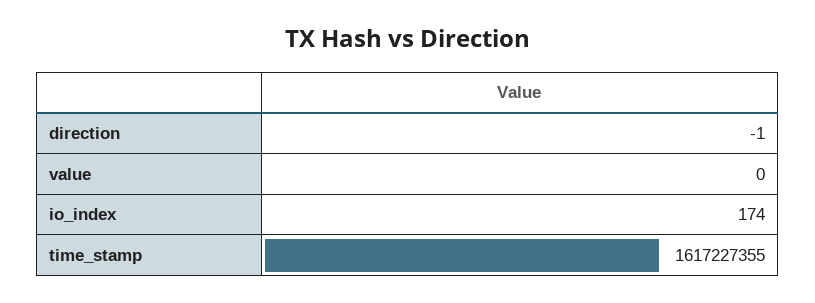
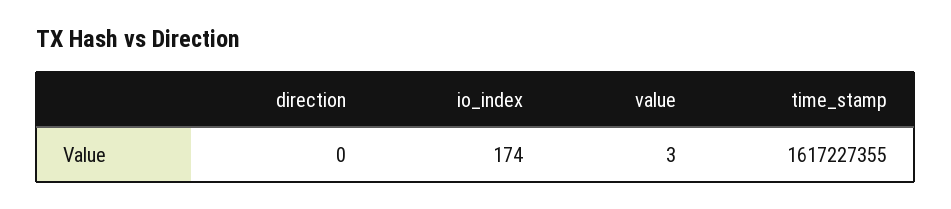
direction: -1 -> 0
value: 0 -> 3

